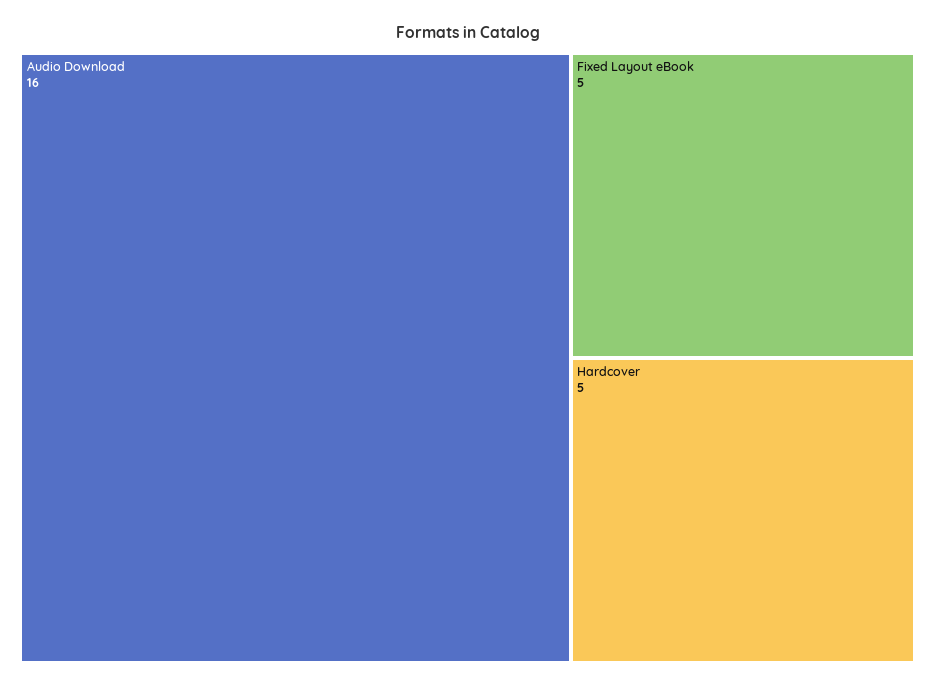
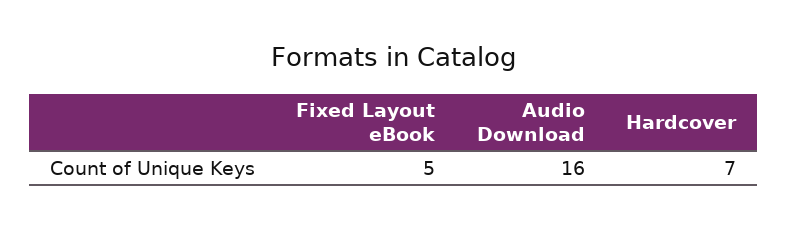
Hardcover: 5 -> 7

